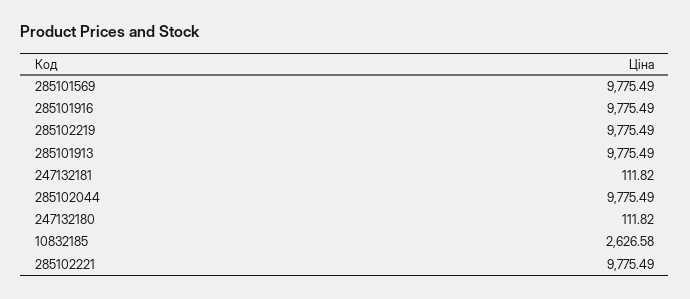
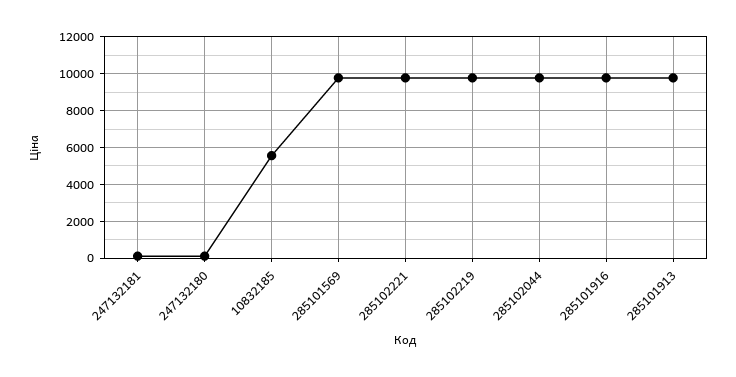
10832185: 2626.58 -> 5500

